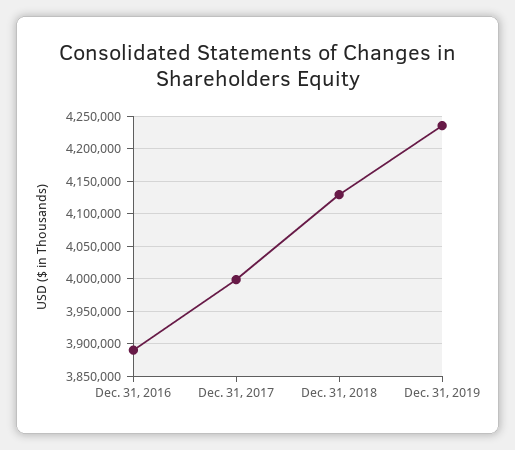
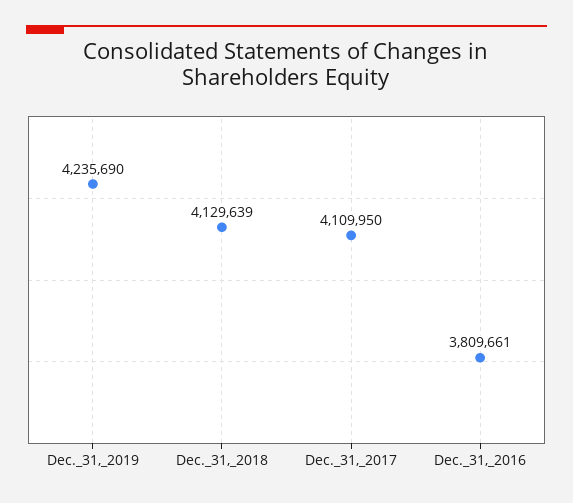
Dec. 31, 2016: 3890000 -> 3809661
Dec. 31, 2017: 4000000 -> 4109950

